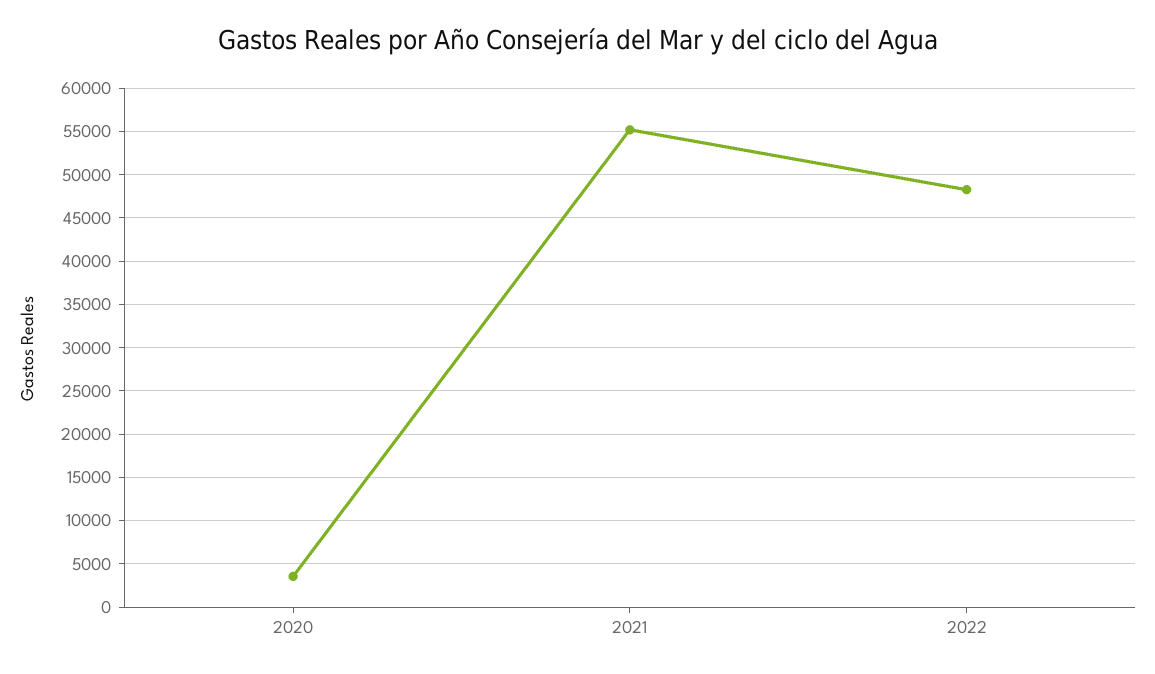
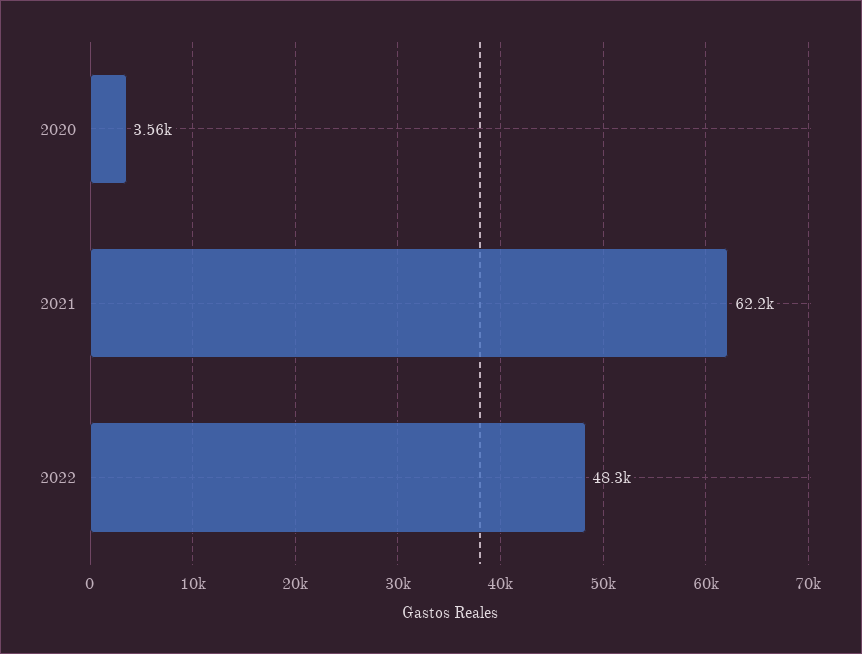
2021: 55000 -> 62200

